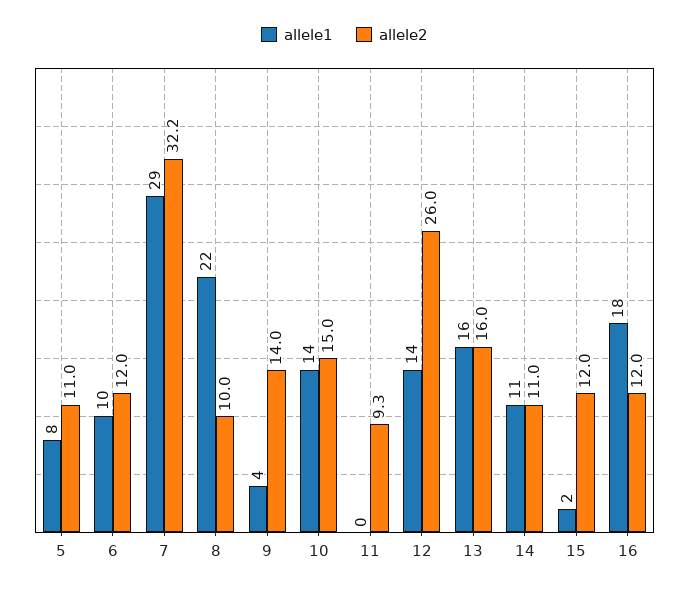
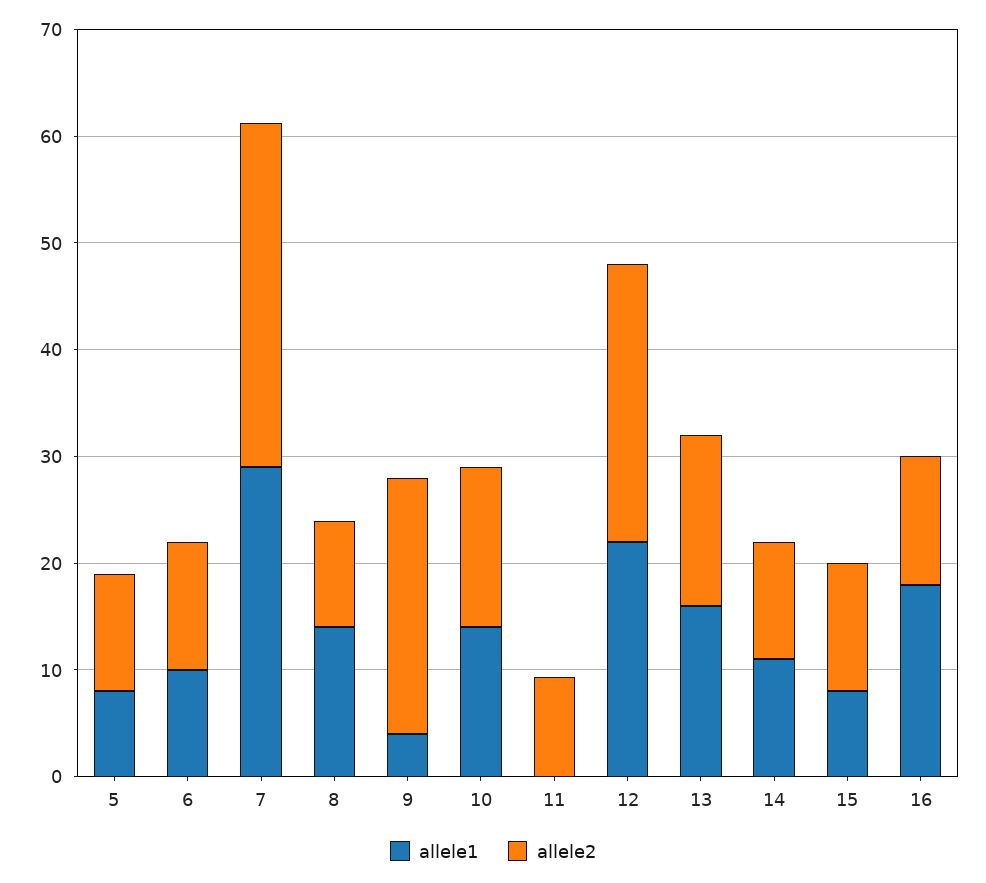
allele1, 8: 22 -> 14
allele2, 9: 14 -> 24
allele1, 12: 14 -> 22
allele1, 15: 2 -> 8

